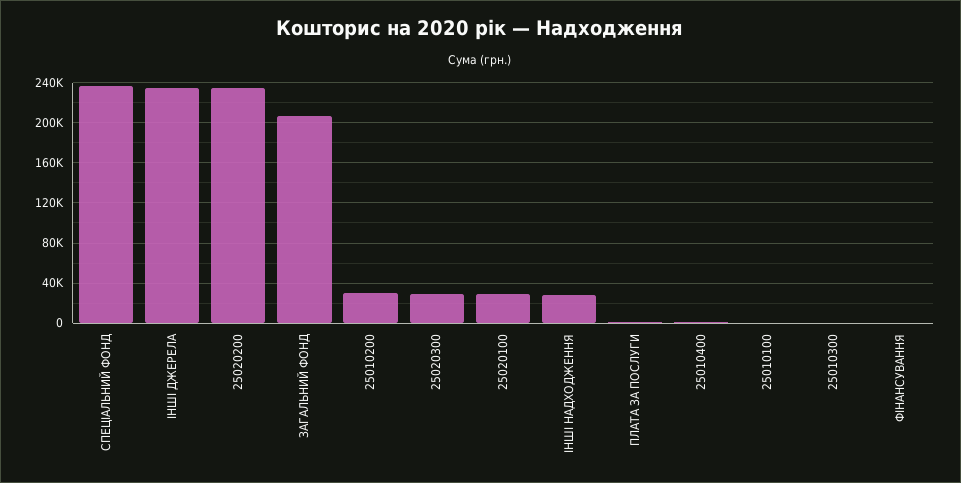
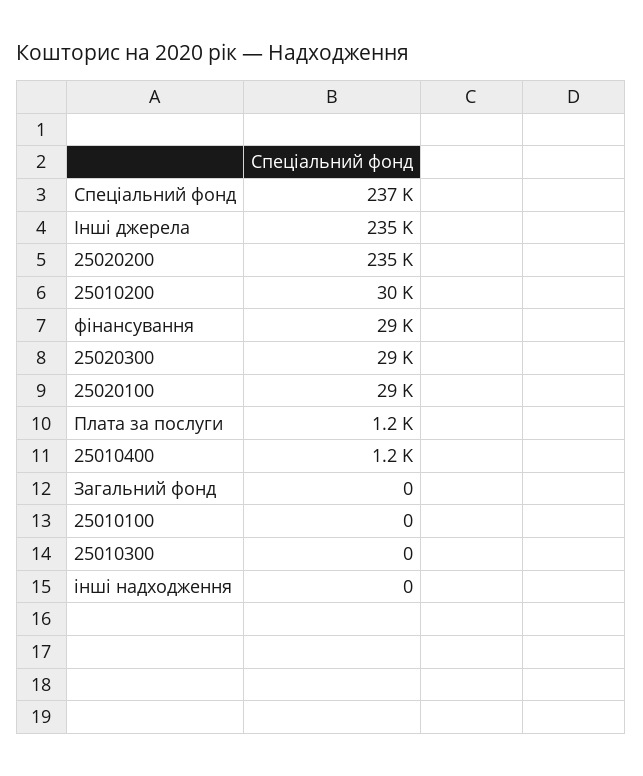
ЗАГАЛЬНИЙ ФОНД: 210000 -> 0
ІНШІ НАДХОДЖЕННЯ: 30000 -> 0
ФІНАНСУВАННЯ: 0 -> 29000

